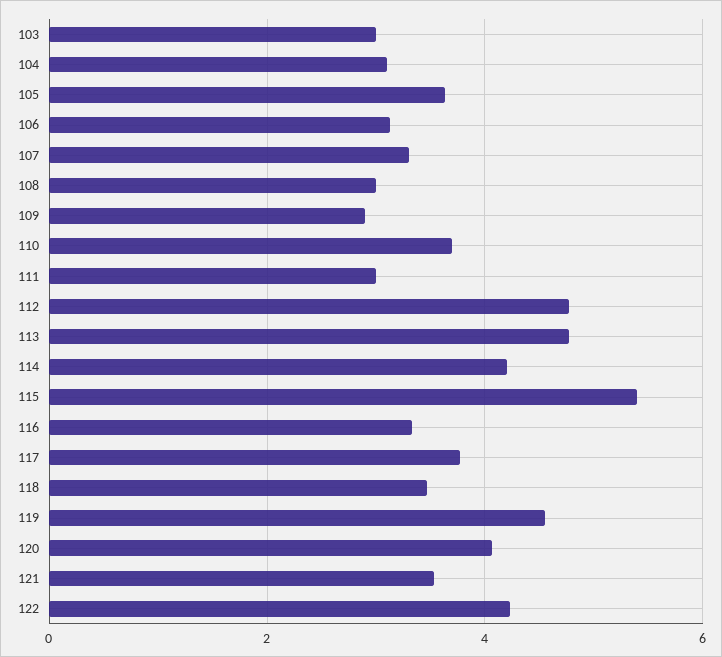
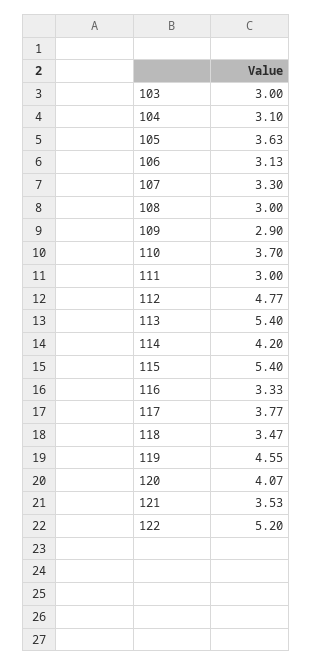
113: 4.8 -> 5.4
122: 4.2 -> 5.2

